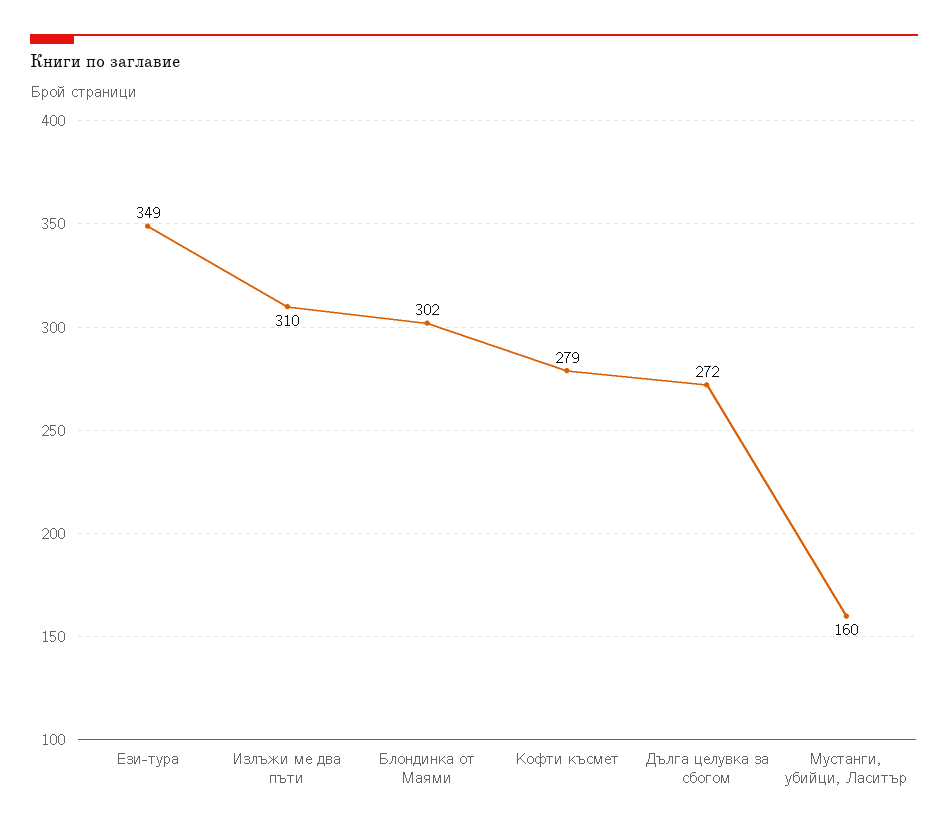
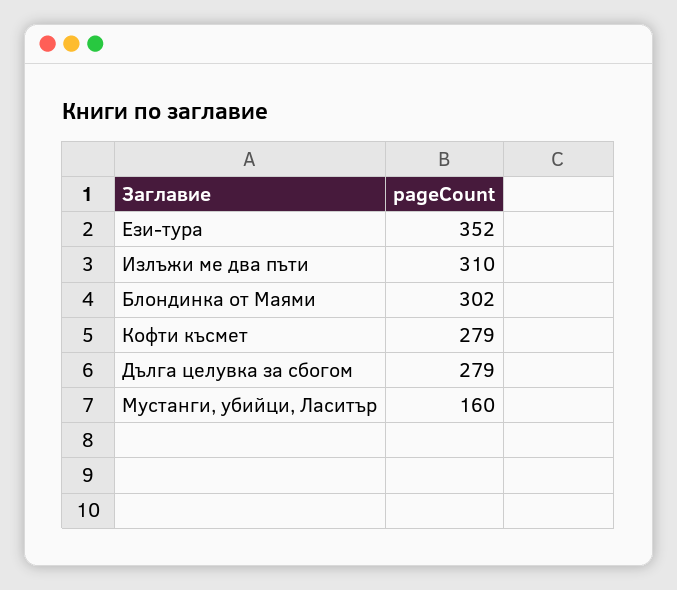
Ези-тура: 349 -> 352
Дълга целувка за сбогом: 272 -> 279

